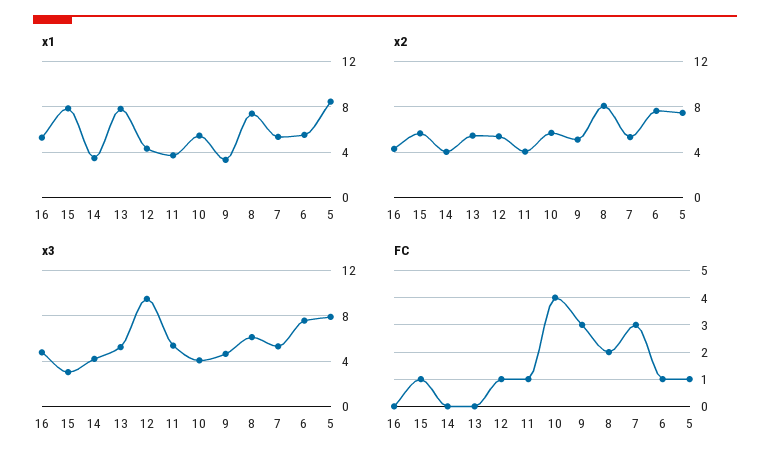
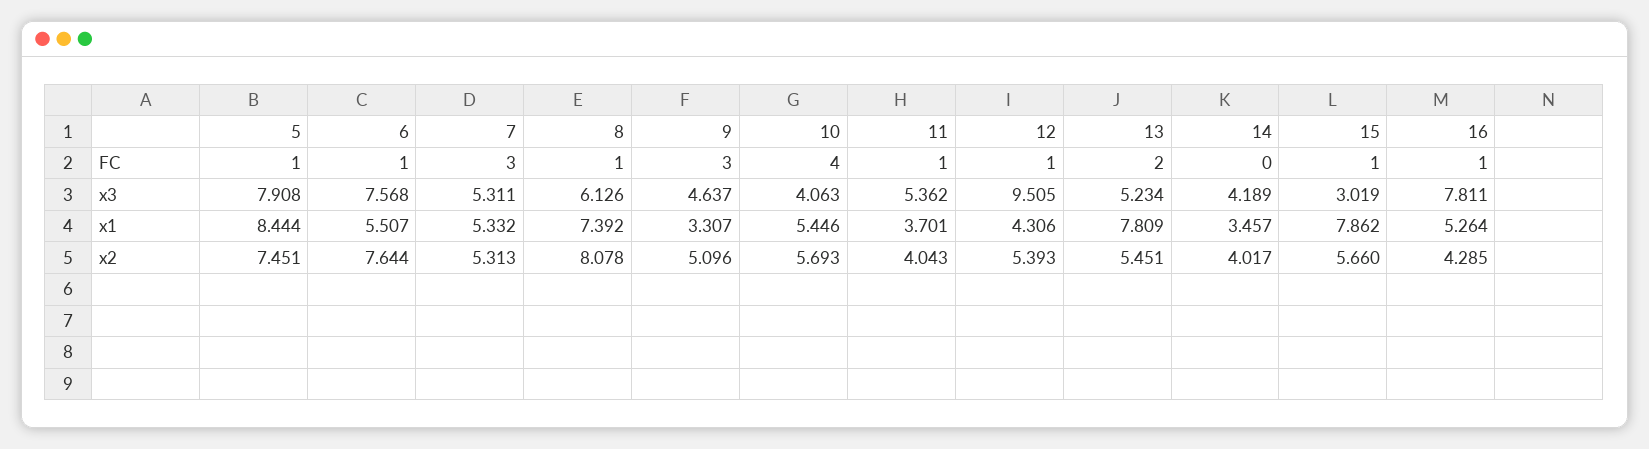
x3, 16: 5 -> 7.811
FC, 16: 0 -> 1
FC, 13: 0 -> 2
FC, 8: 2 -> 1

